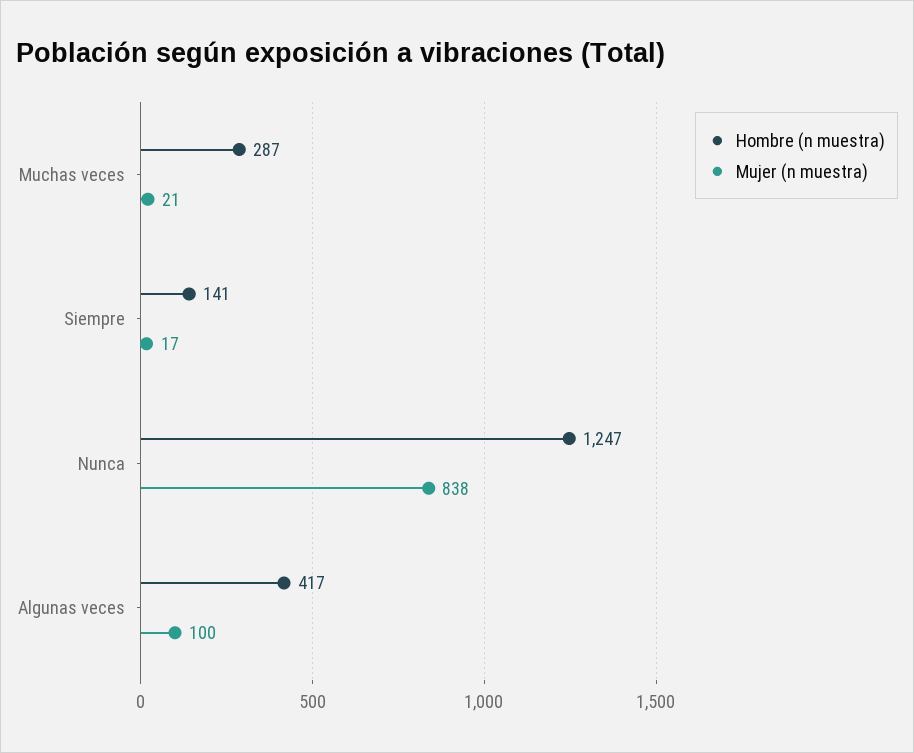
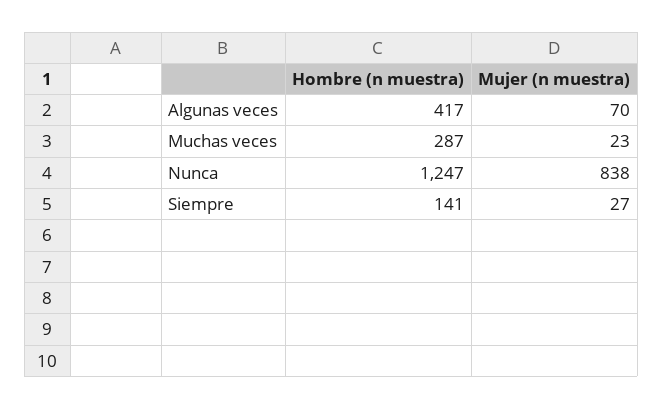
Mujer (n muestra), Muchas veces: 21 -> 23
Mujer (n muestra), Siempre: 17 -> 27
Mujer (n muestra), Algunas veces: 100 -> 70

